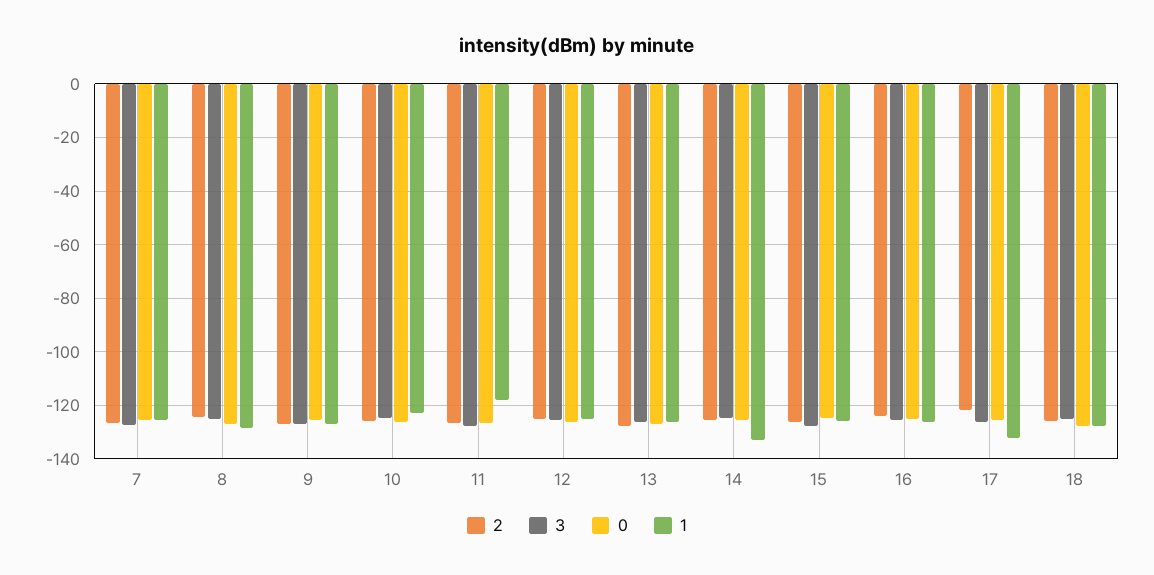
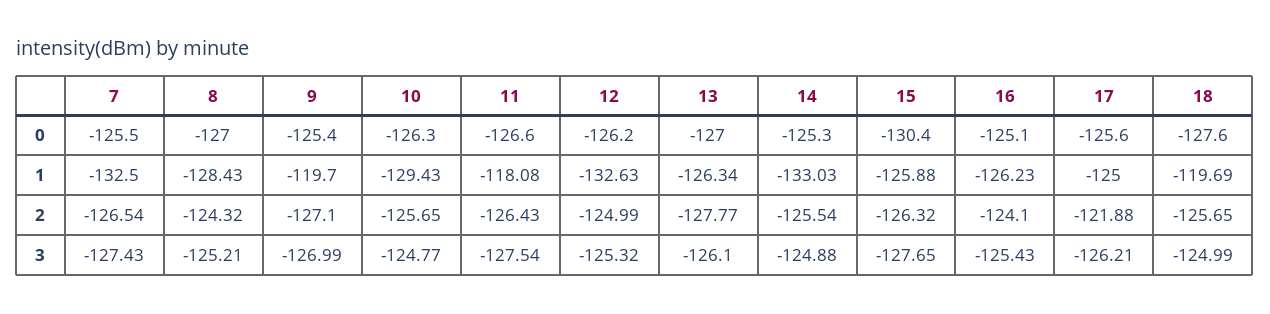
1, 7: -125 -> -132.5
1, 9: -127.5 -> -119.7
1, 10: -122.5 -> -129.43
1, 12: -125 -> -132.63
0, 15: -125 -> -130.4
1, 17: -132.5 -> -125
1, 18: -127.5 -> -119.69

